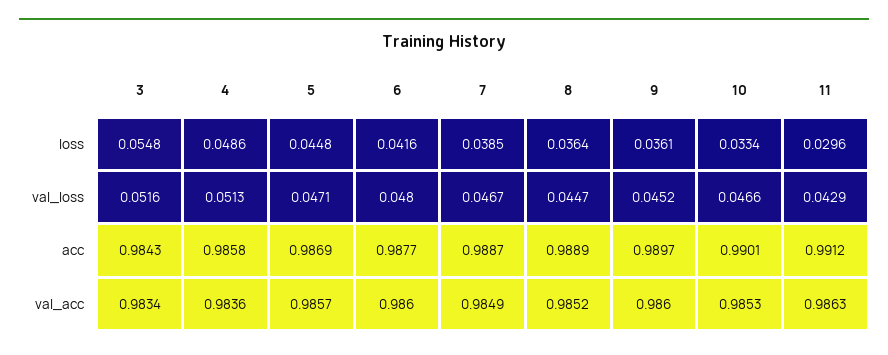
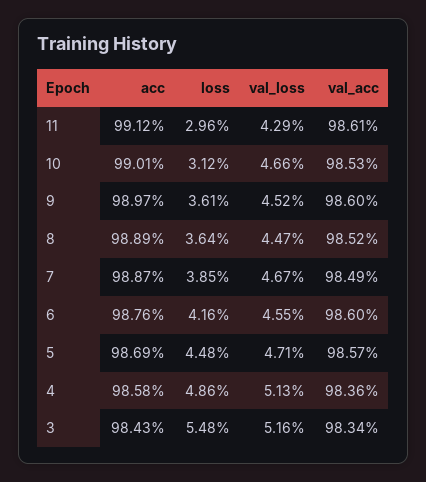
10, loss: 0.0334 -> 0.0312
6, val_loss: 0.048 -> 0.0455
6, acc: 0.9877 -> 0.9876
11, val_acc: 0.9863 -> 0.9861

